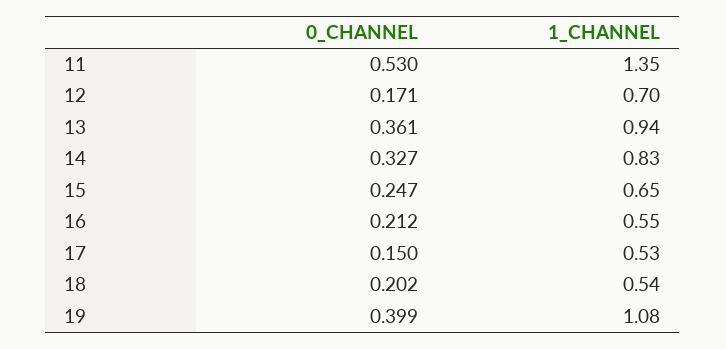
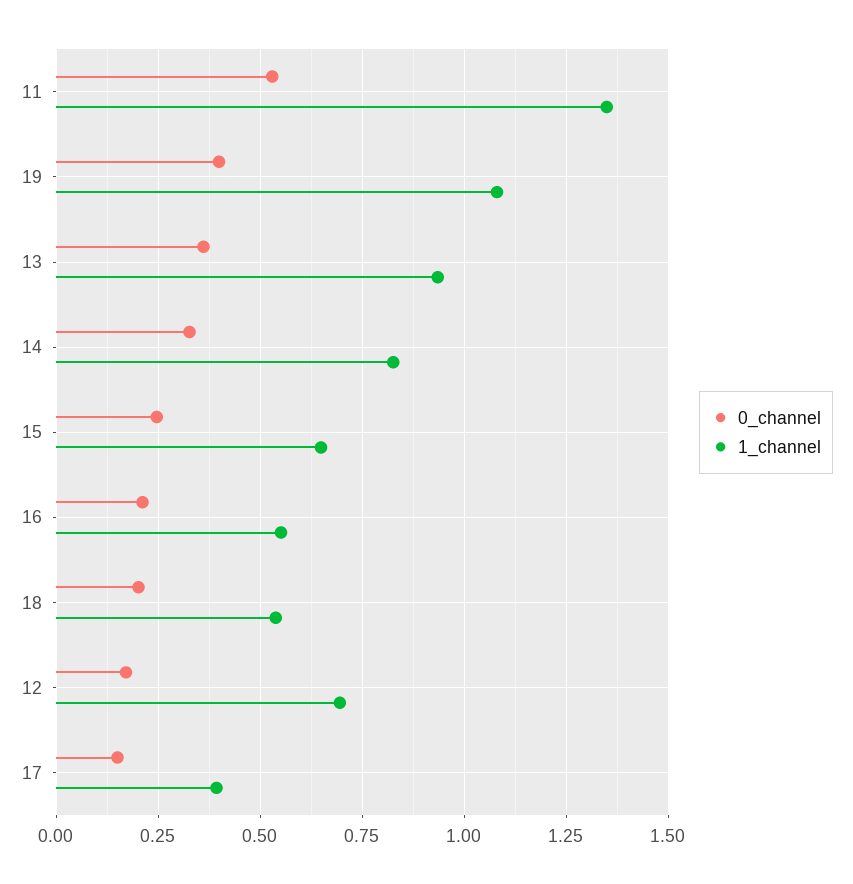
1_CHANNEL, 17: 0.53 -> 0.4

